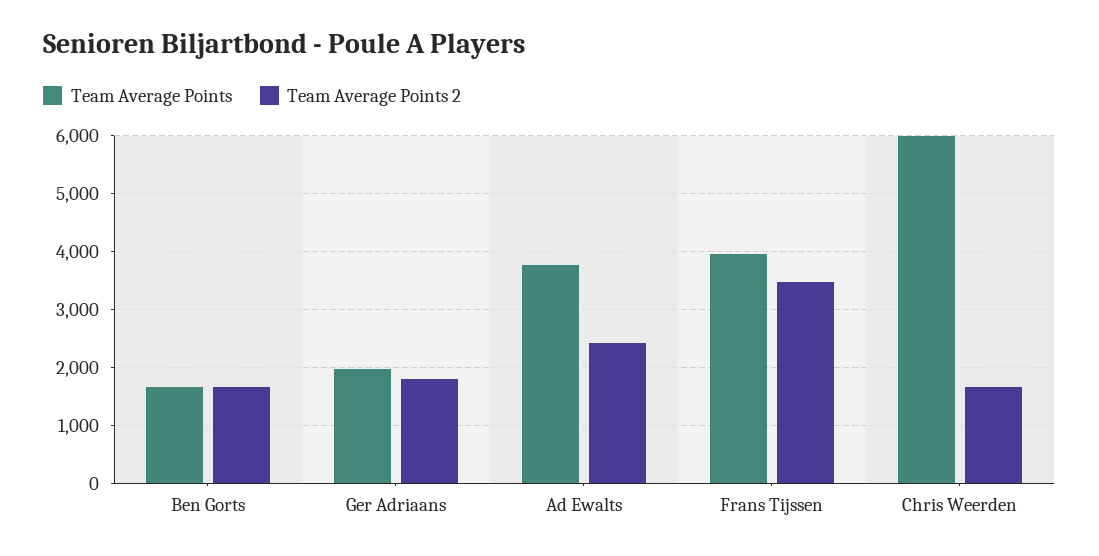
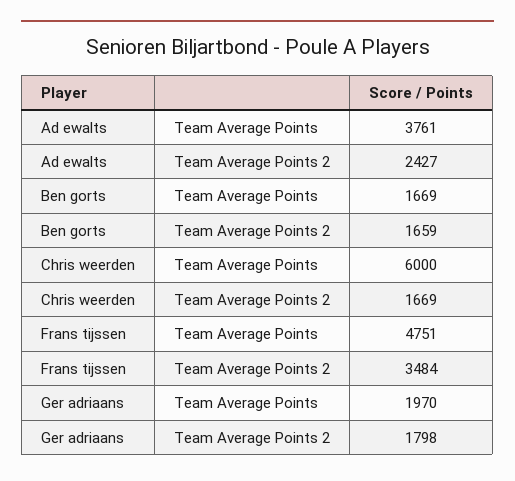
Team Average Points, Frans Tijssen: 4000 -> 4751

